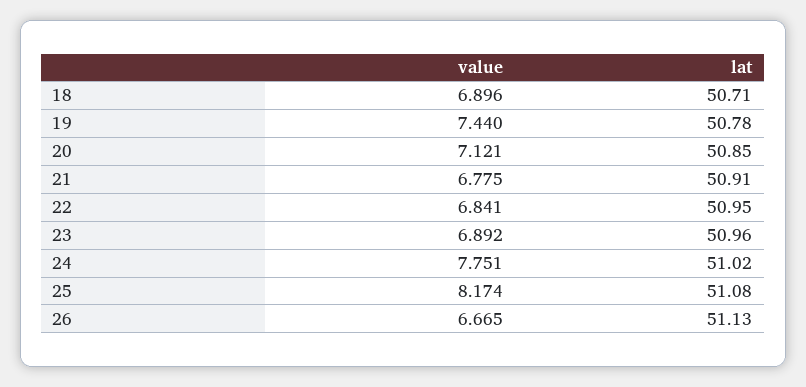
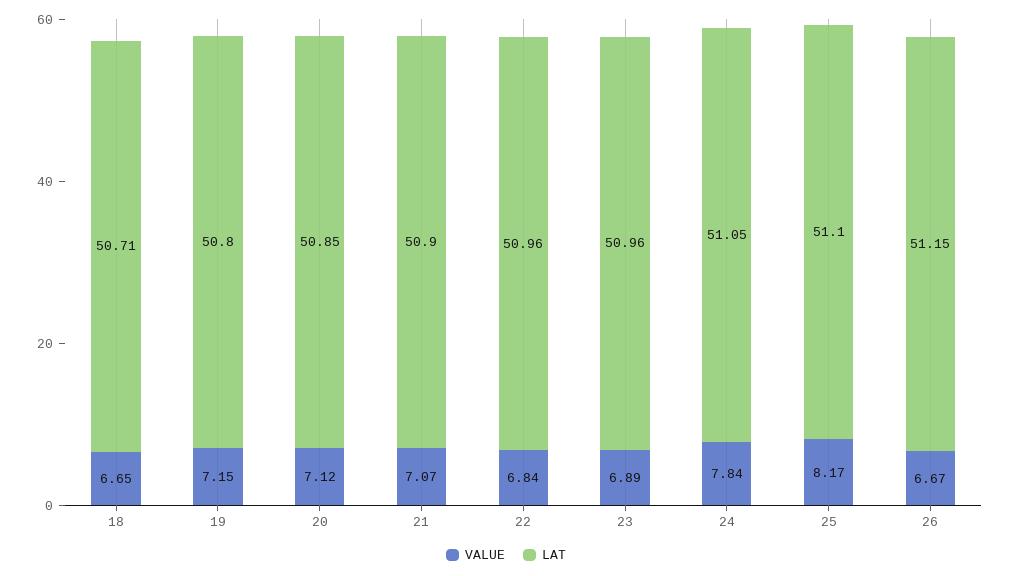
value, 18: 6.896 -> 6.65
value, 19: 7.44 -> 7.15
lat, 19: 50.78 -> 50.8
value, 21: 6.775 -> 7.07
lat, 21: 50.91 -> 50.9
lat, 22: 50.95 -> 50.96
value, 24: 7.751 -> 7.84
lat, 24: 51.02 -> 51.05
lat, 25: 51.08 -> 51.1
lat, 26: 51.13 -> 51.15

